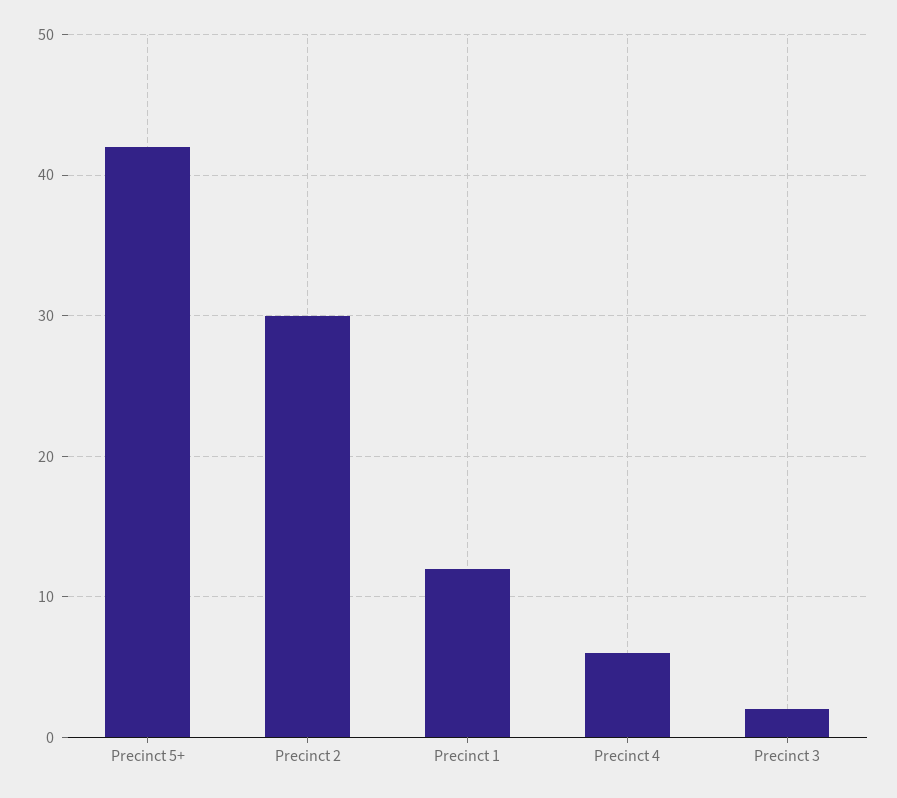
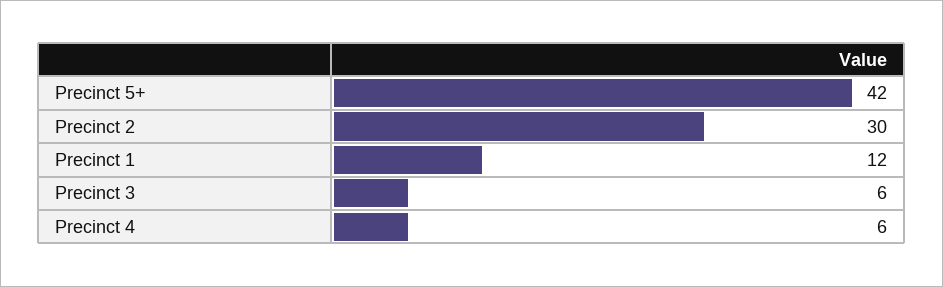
Precinct 3: 2 -> 6

